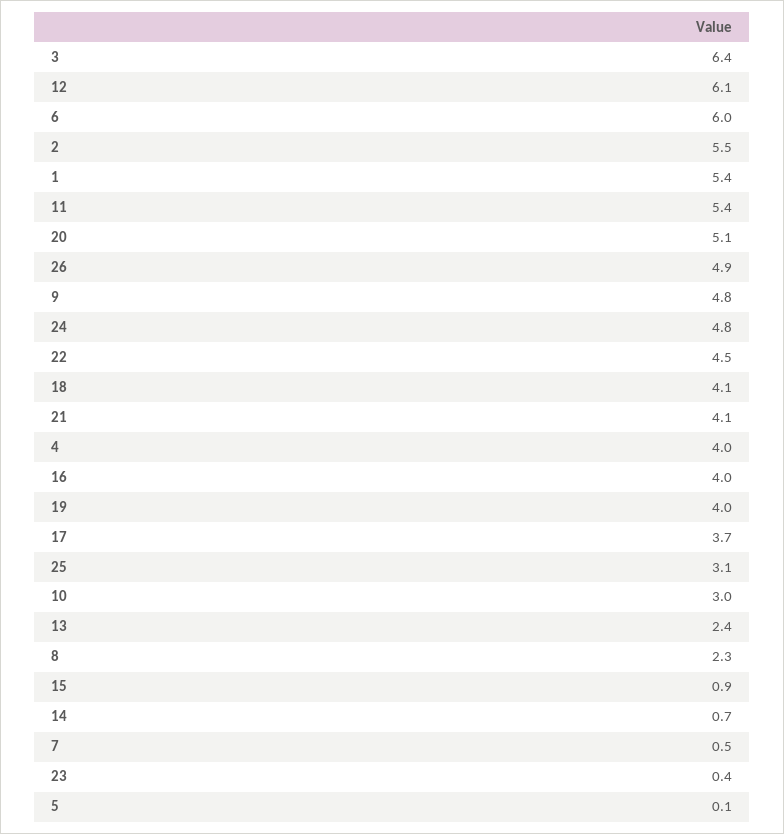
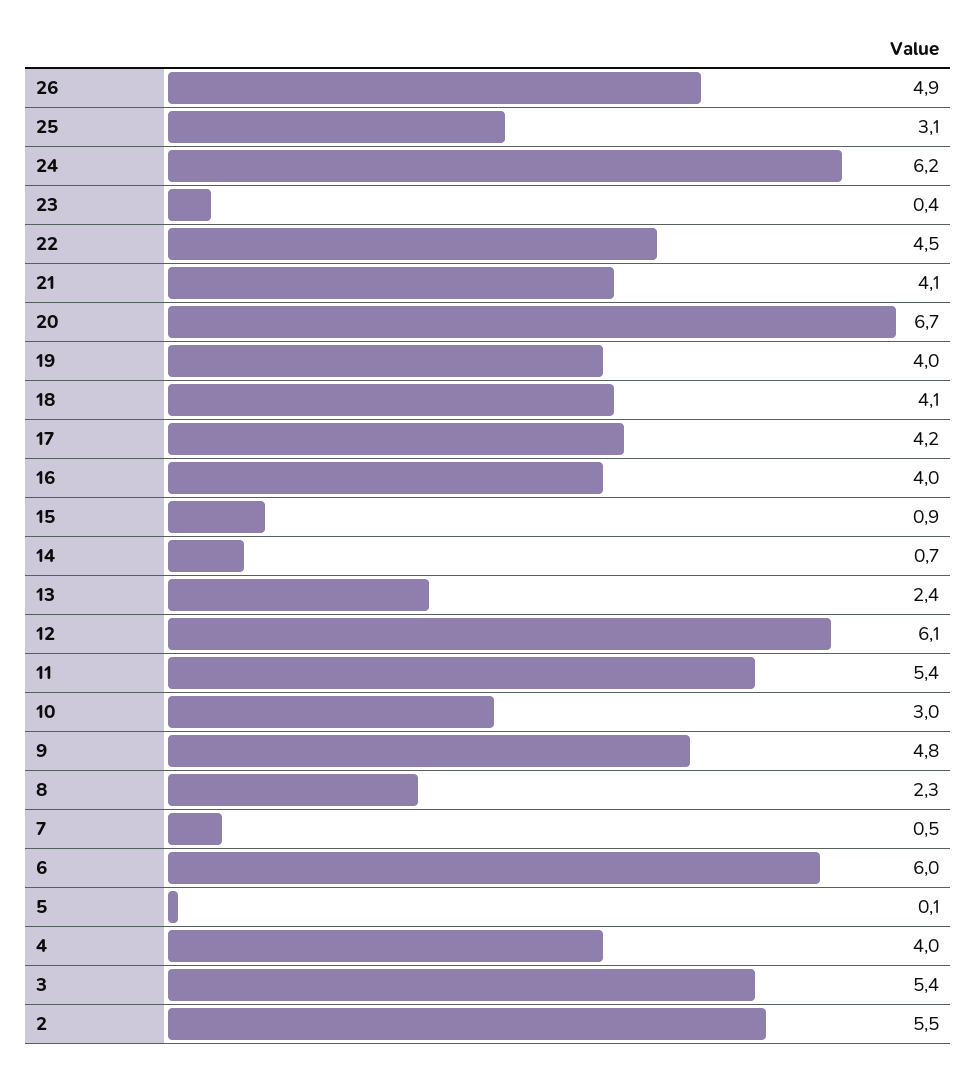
3: 6.4 -> 5.4
1: 5.4 -> none
20: 5.1 -> 6.7
24: 4.8 -> 6.2
17: 3.7 -> 4.2

